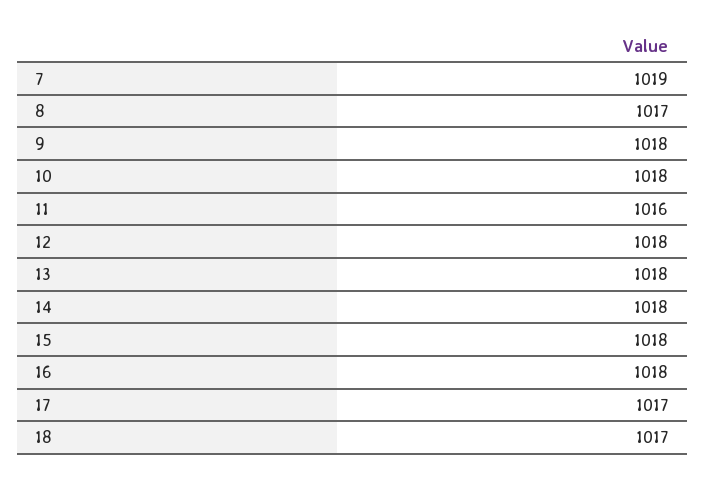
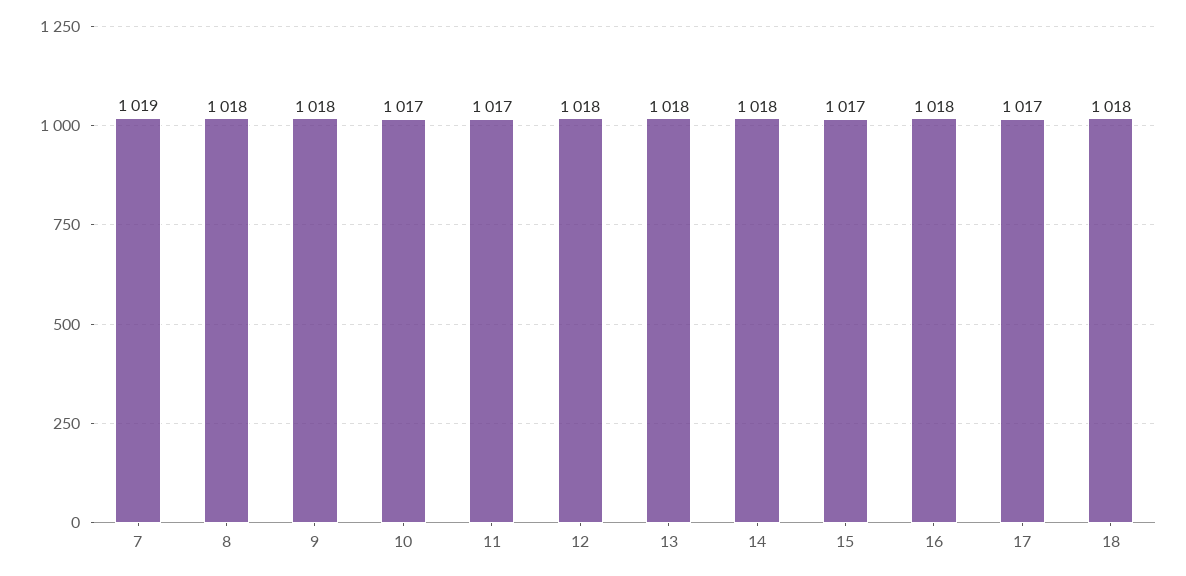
8: 1017 -> 1018
10: 1018 -> 1017
11: 1016 -> 1017
15: 1018 -> 1017
18: 1017 -> 1018

